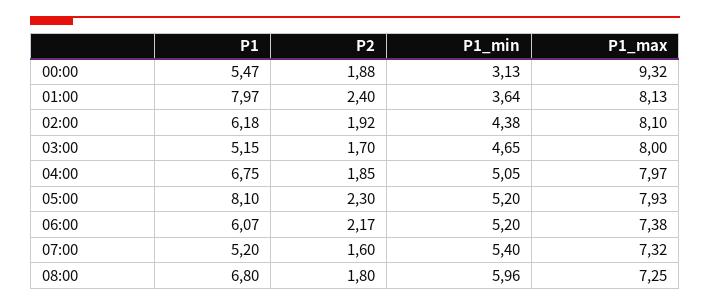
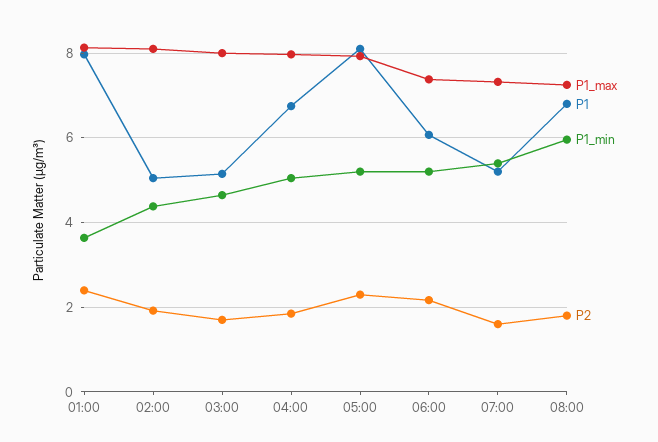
P1, 00:00: 5.47 -> none
P2, 00:00: 1.88 -> none
P1_min, 00:00: 3.13 -> none
P1_max, 00:00: 9.32 -> none
P1, 02:00: 6.18 -> 5

